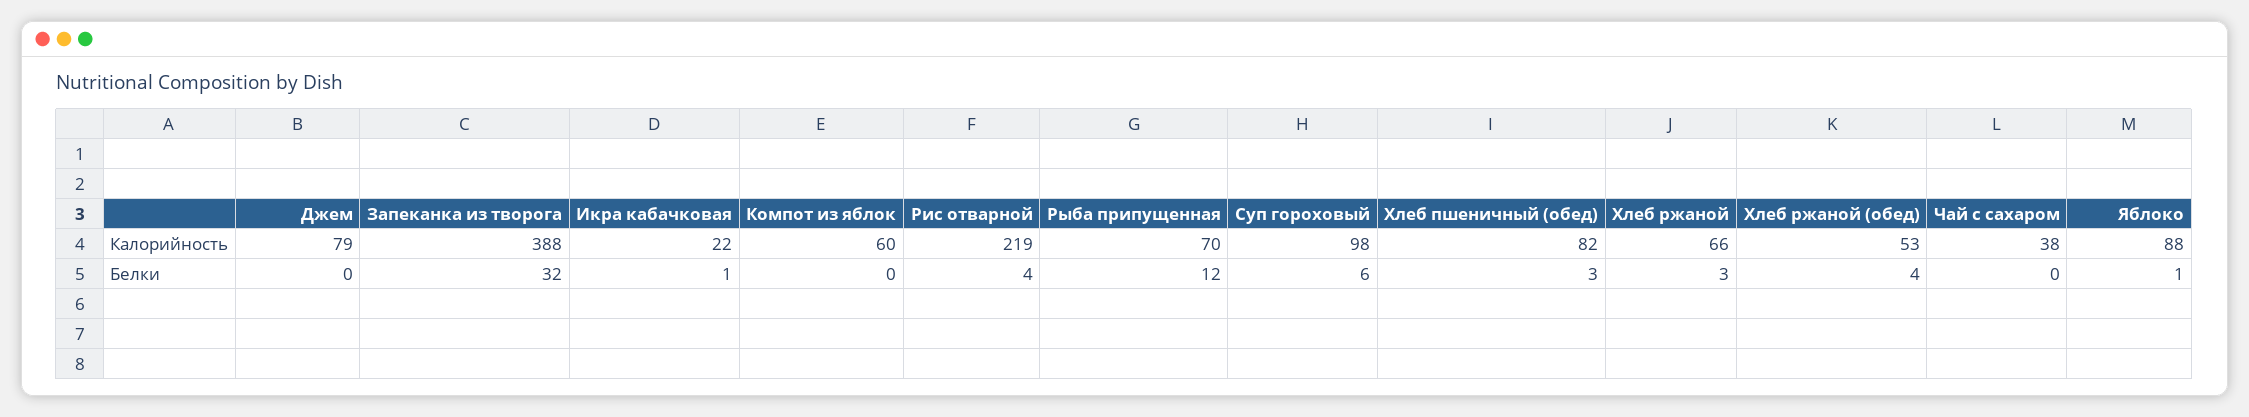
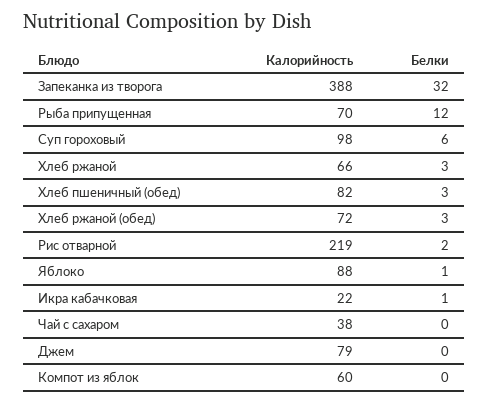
Хлеб ржаной (обед), Калорийность: 53 -> 72
Рис отварной, Белки: 4 -> 2
Хлеб ржаной (обед), Белки: 4 -> 3

